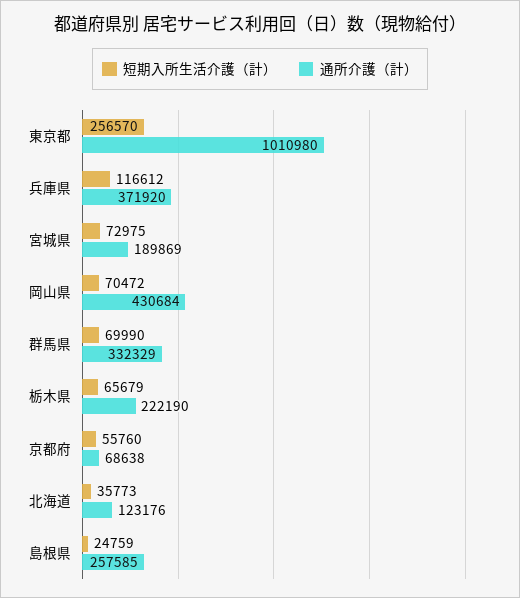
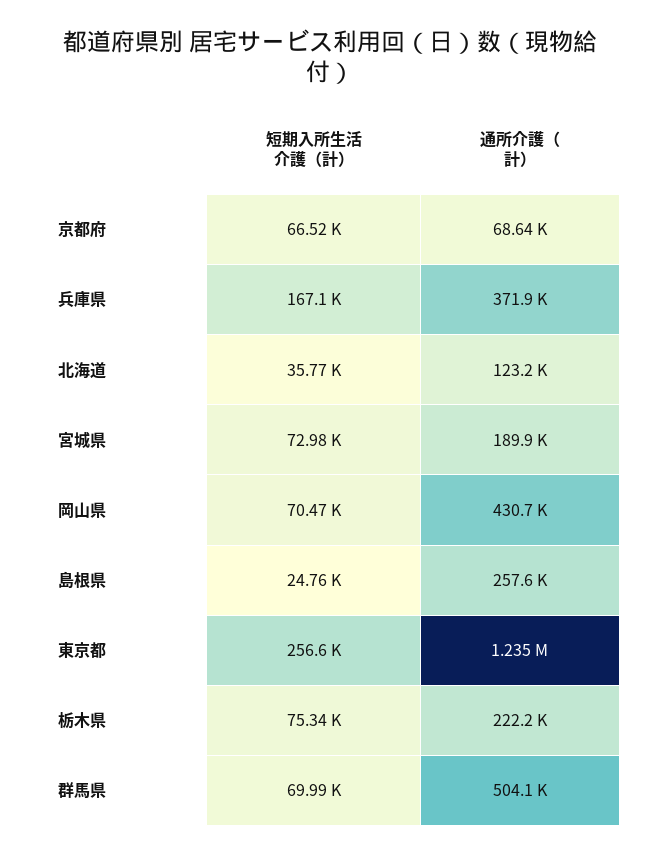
通所介護（計）, 東京都: 1010980 -> 1235000
短期入所生活介護（計）, 兵庫県: 116612 -> 167100
通所介護（計）, 群馬県: 332329 -> 504100
短期入所生活介護（計）, 栃木県: 65679 -> 75340
短期入所生活介護（計）, 京都府: 55760 -> 66520

